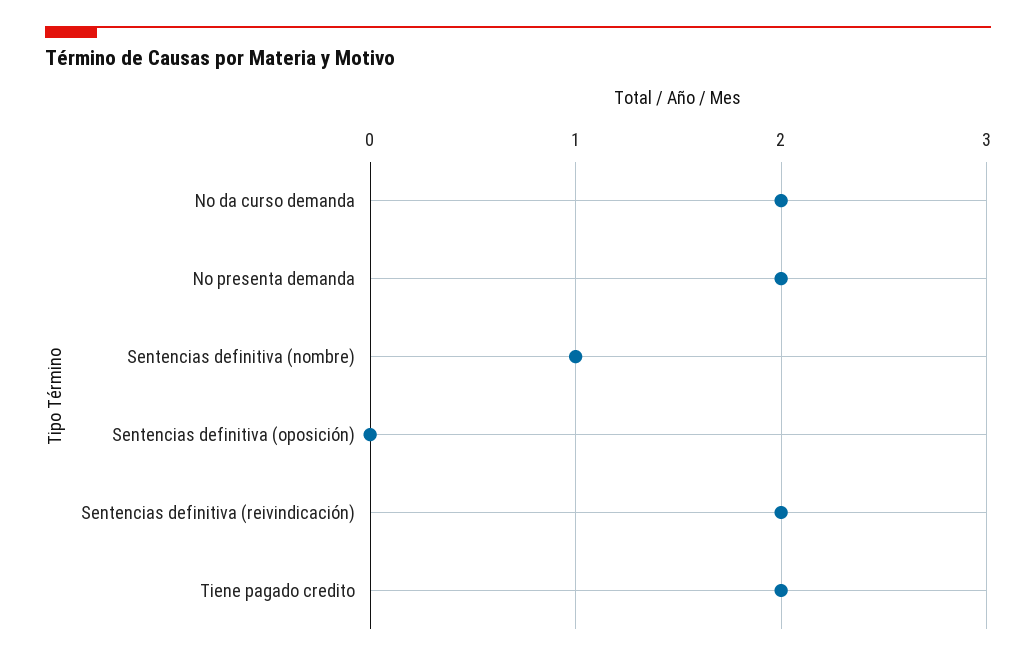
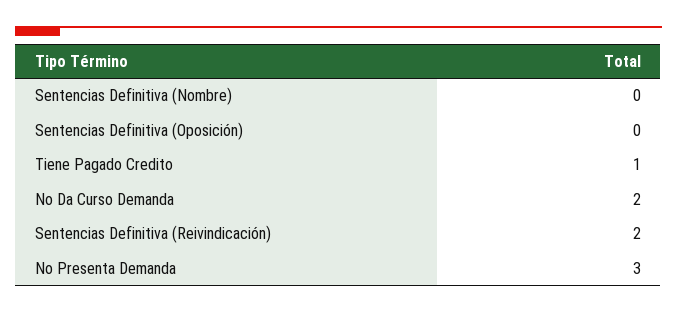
No presenta demanda: 2 -> 3
Sentencias definitiva (nombre): 1 -> 0
Tiene pagado credito: 2 -> 1

